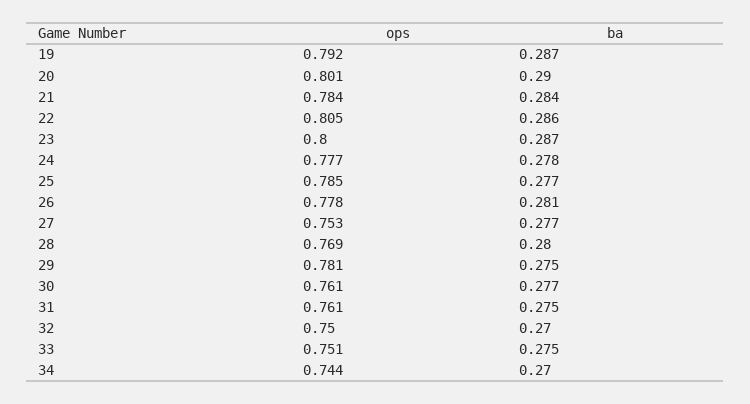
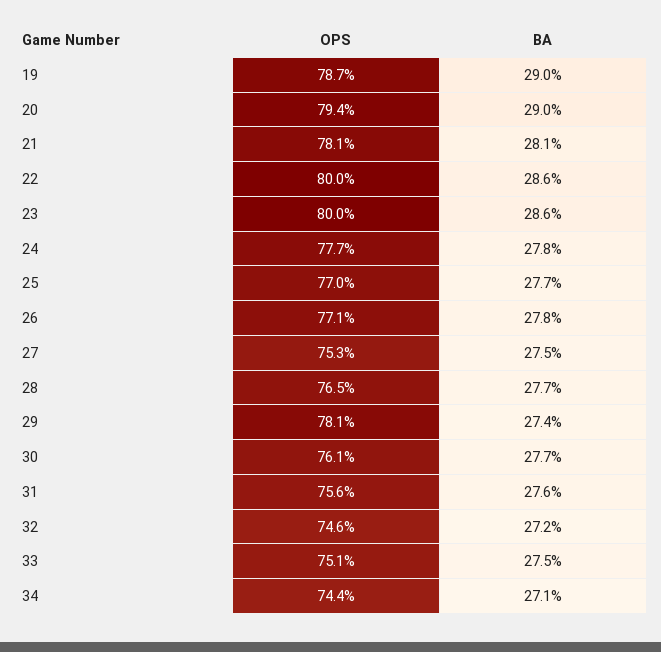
ops, 19: 0.792 -> 0.787
ba, 19: 0.287 -> 0.29
ops, 20: 0.801 -> 0.794
ops, 21: 0.784 -> 0.781
ba, 21: 0.284 -> 0.281
ops, 22: 0.805 -> 0.8
ba, 23: 0.287 -> 0.286
ops, 25: 0.785 -> 0.77
ops, 26: 0.778 -> 0.771
ba, 26: 0.281 -> 0.278
ba, 27: 0.277 -> 0.275
ops, 28: 0.769 -> 0.765
ba, 28: 0.28 -> 0.277
ba, 29: 0.275 -> 0.274
ops, 31: 0.761 -> 0.756
ba, 31: 0.275 -> 0.276
ops, 32: 0.75 -> 0.746
ba, 32: 0.27 -> 0.272
ba, 34: 0.27 -> 0.271

